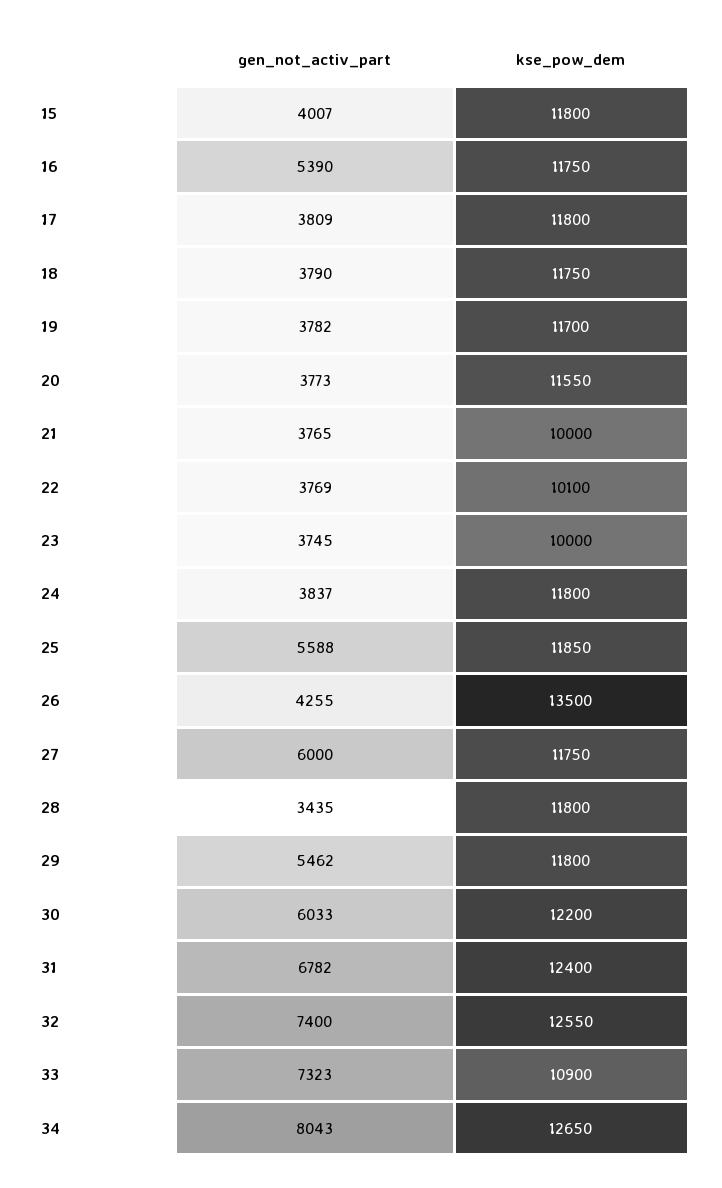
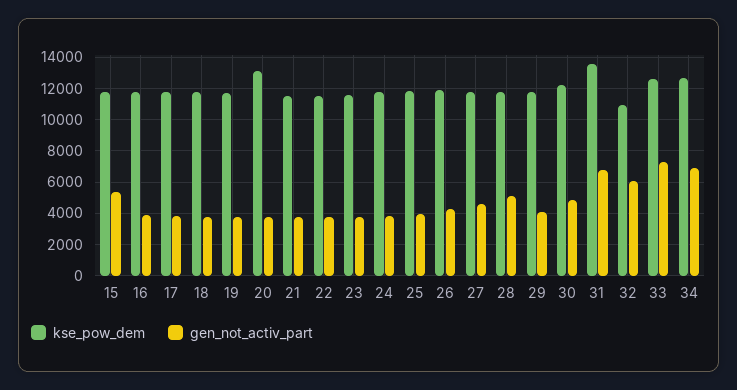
gen_not_activ_part, 15: 4007 -> 5500
gen_not_activ_part, 16: 5390 -> 4000
kse_pow_dem, 20: 11550 -> 13000
kse_pow_dem, 21: 10000 -> 11500
kse_pow_dem, 22: 10100 -> 11500
kse_pow_dem, 23: 10000 -> 11500
gen_not_activ_part, 25: 5588 -> 4000
kse_pow_dem, 26: 13500 -> 12000
gen_not_activ_part, 27: 6000 -> 4500
gen_not_activ_part, 28: 3435 -> 5000
gen_not_activ_part, 29: 5462 -> 4000
gen_not_activ_part, 30: 6033 -> 5000
kse_pow_dem, 31: 12400 -> 13500
gen_not_activ_part, 32: 7400 -> 6000
kse_pow_dem, 32: 12550 -> 11000
kse_pow_dem, 33: 10900 -> 12500
gen_not_activ_part, 34: 8043 -> 7000

